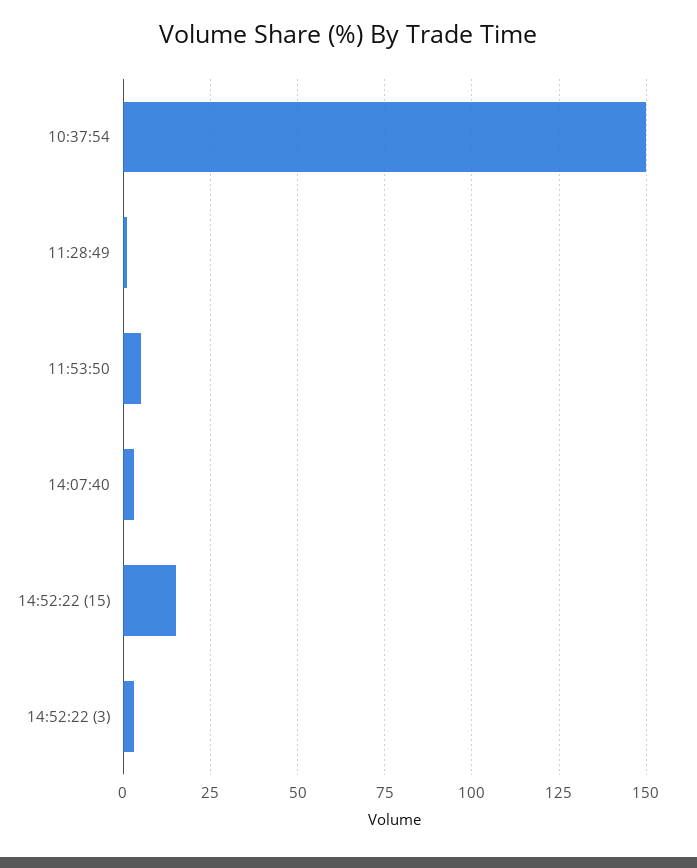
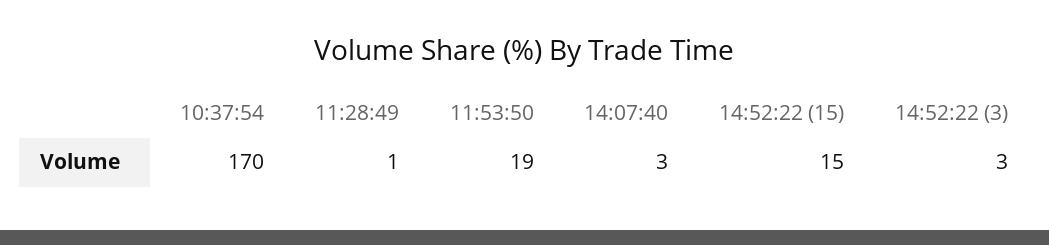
10:37:54: 150 -> 170
11:53:50: 5 -> 19

